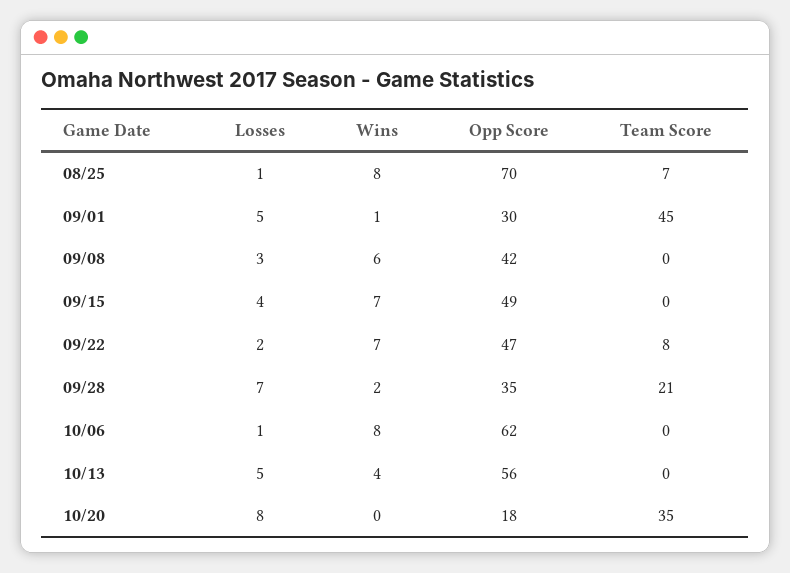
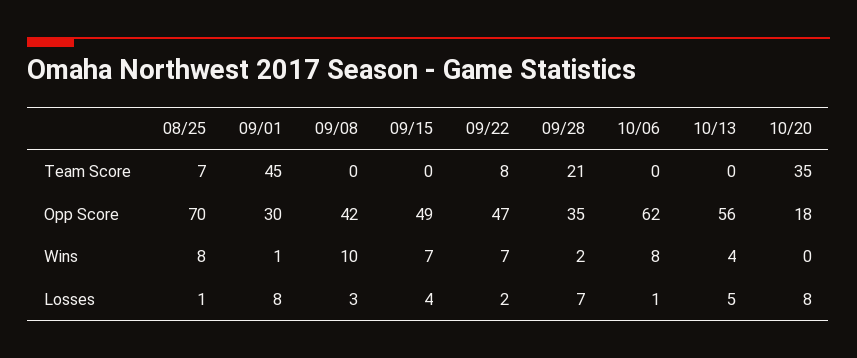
Losses, 09/01: 5 -> 8
Wins, 09/08: 6 -> 10

